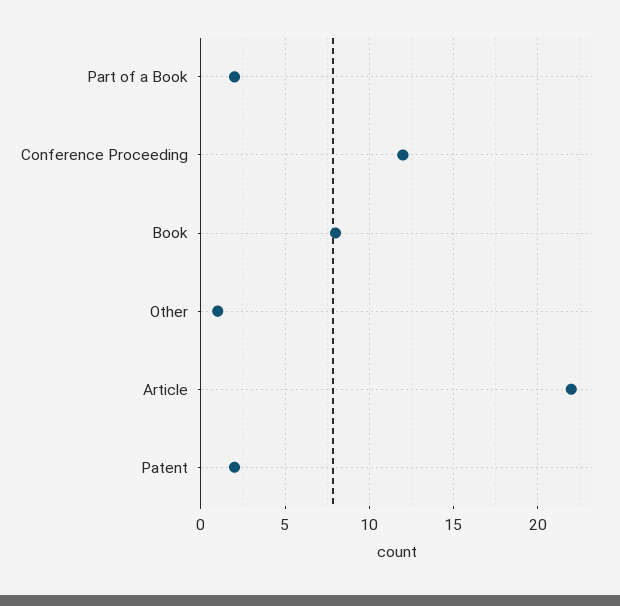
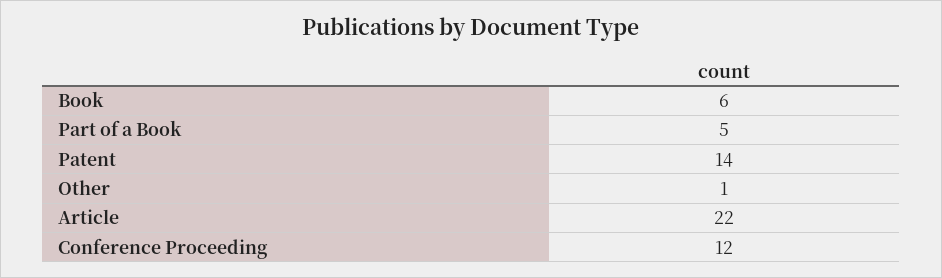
Part of a Book: 2 -> 5
Book: 8 -> 6
Patent: 2 -> 14

